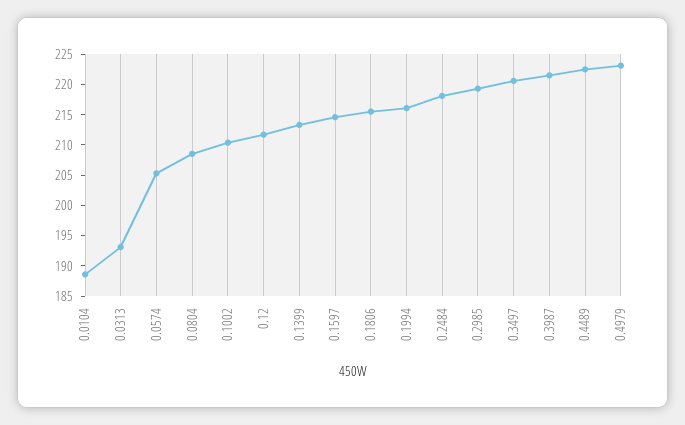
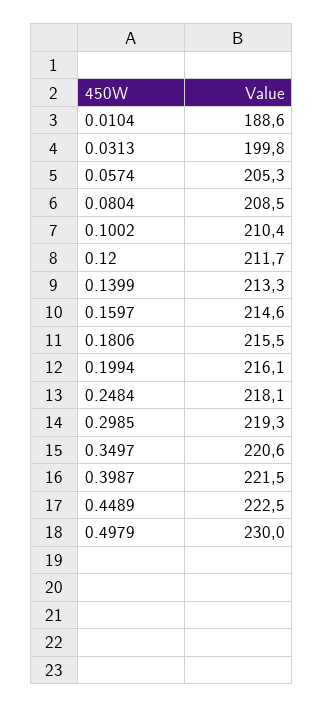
0.0313: 192.5 -> 199.8
0.4979: 222.5 -> 230

